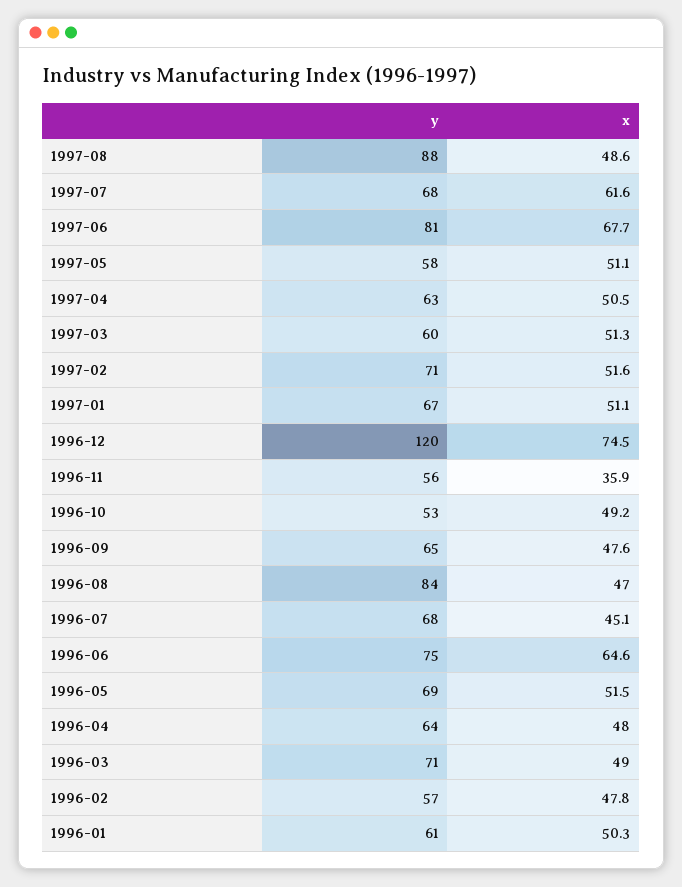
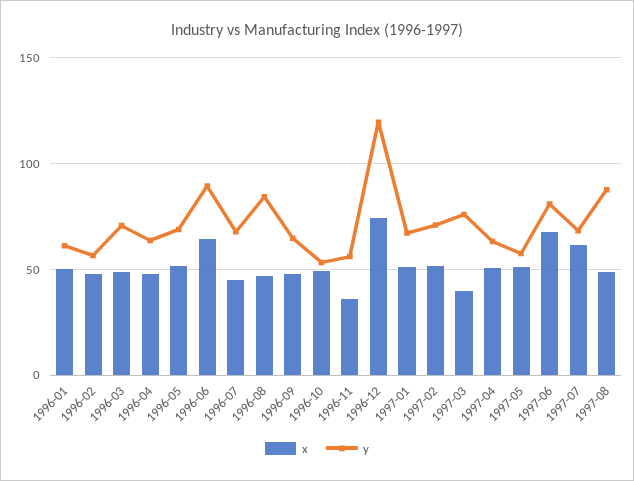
y, 1997-03: 60 -> 75
x, 1997-03: 51.3 -> 40
y, 1996-06: 75 -> 90

